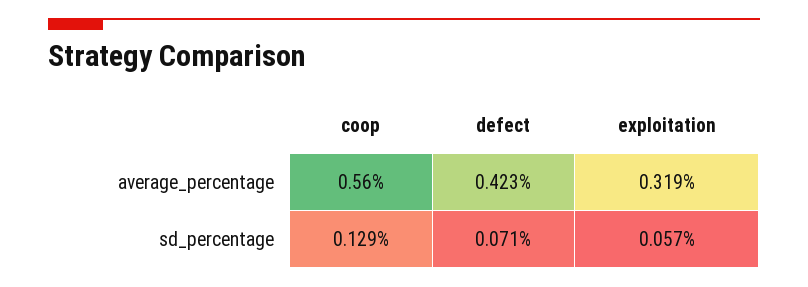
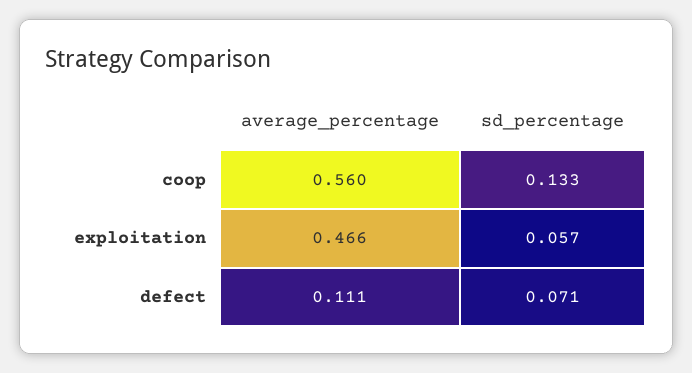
defect, average_percentage: 0.423 -> 0.111
exploitation, average_percentage: 0.319 -> 0.466
coop, sd_percentage: 0.129 -> 0.133

